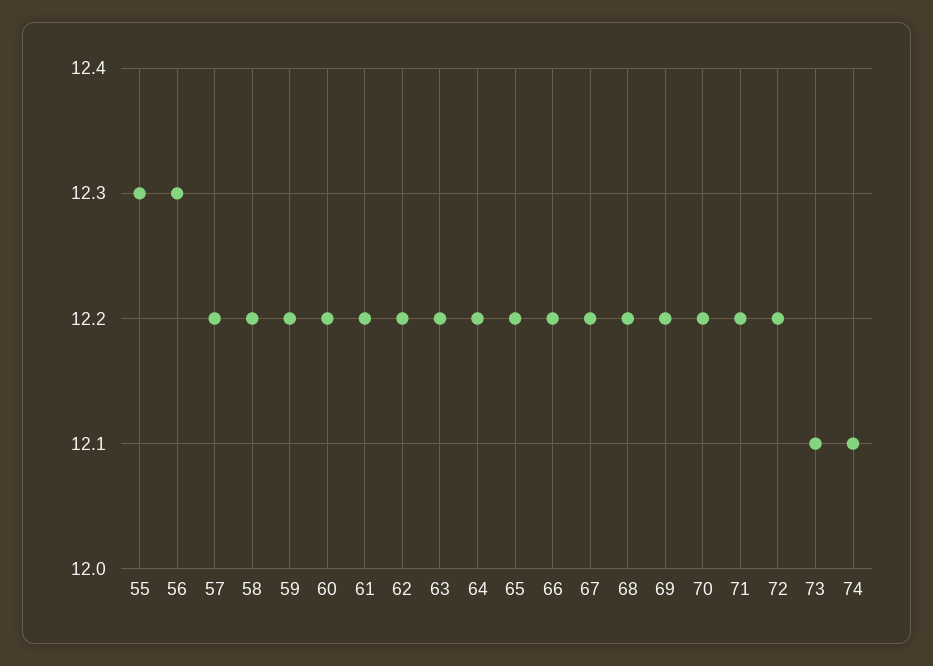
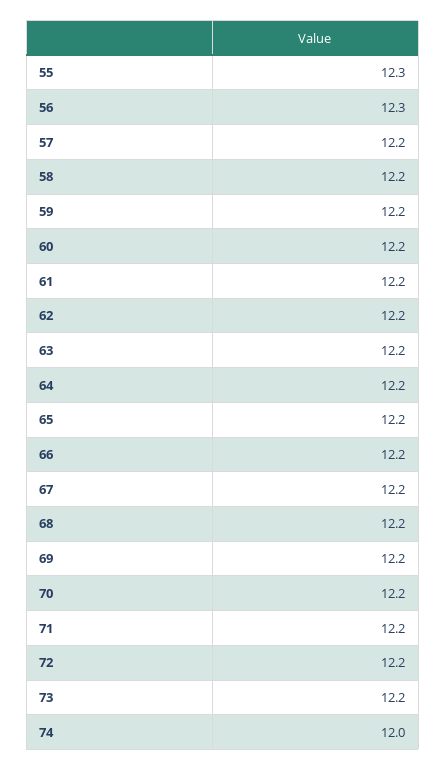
73: 12.1 -> 12.2
74: 12.1 -> 12

